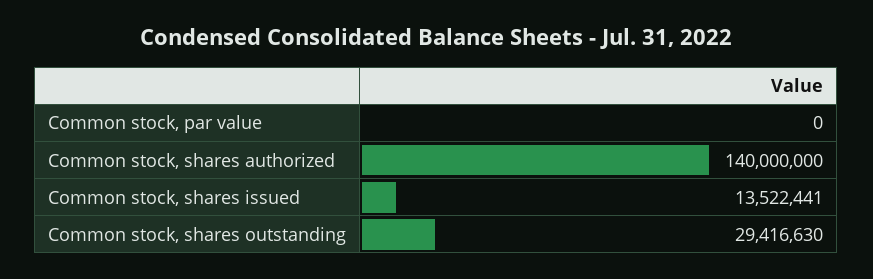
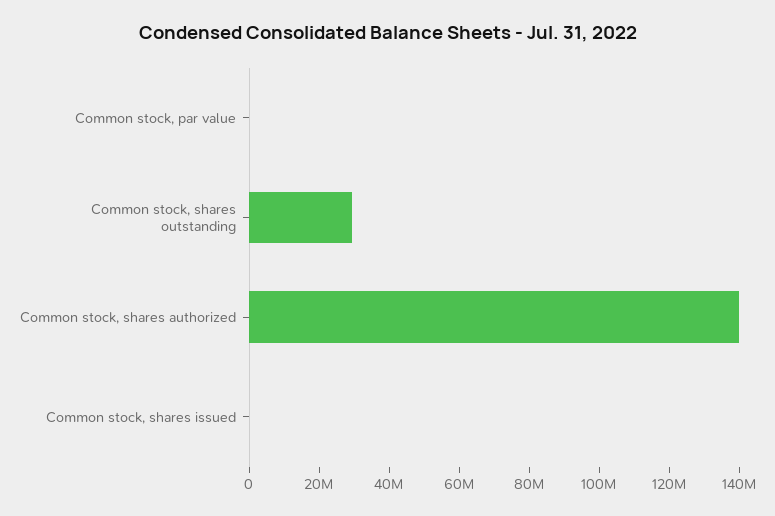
Common stock, shares issued: 13522441 -> 0

